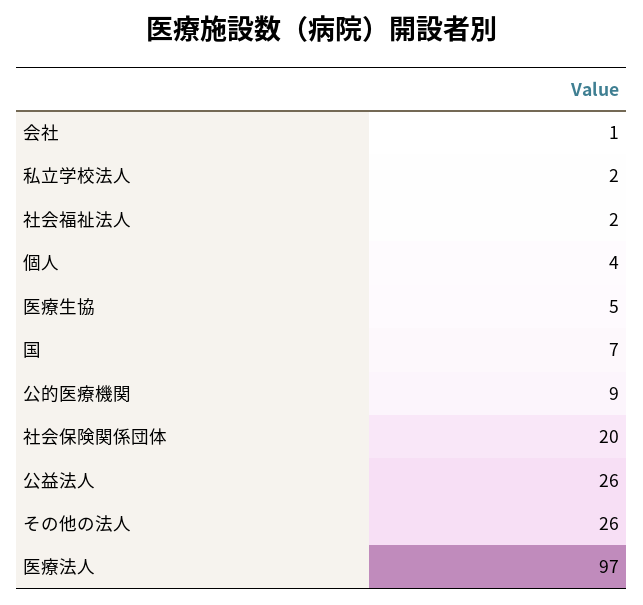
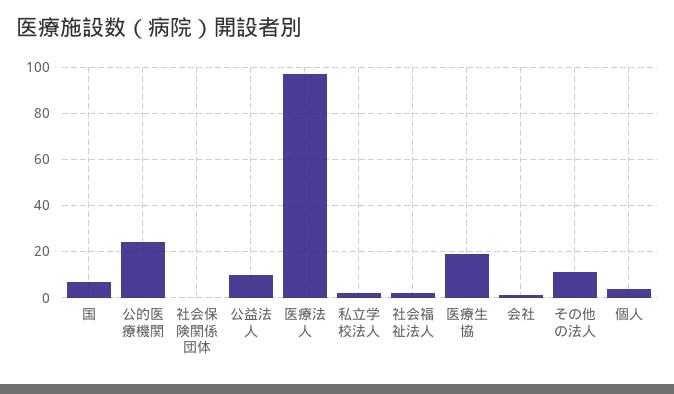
医療生協: 5 -> 20
公的医療機関: 9 -> 25
社会保険関係団体: 20 -> 0
公益法人: 26 -> 10
その他の法人: 26 -> 10

